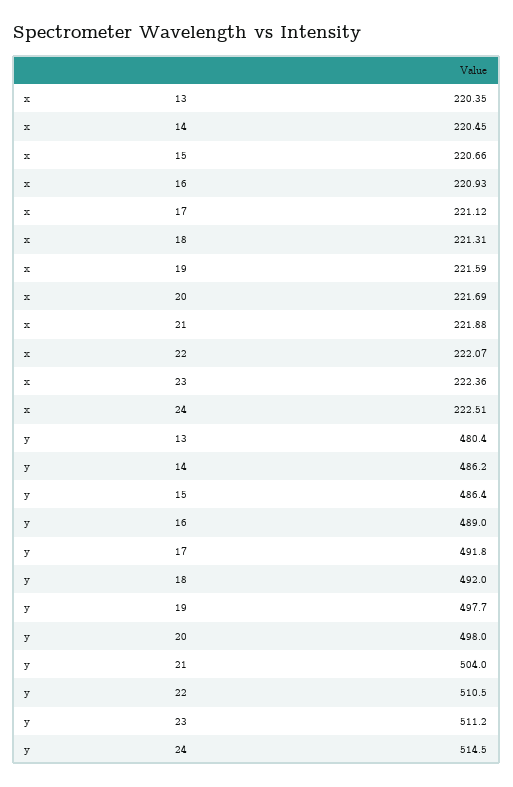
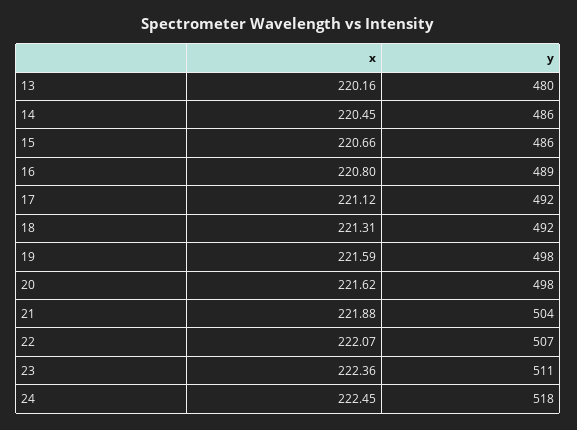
x, 13: 220.35 -> 220.16
x, 16: 220.93 -> 220.8
x, 20: 221.69 -> 221.62
x, 24: 222.51 -> 222.45
y, 22: 510.5 -> 507
y, 24: 514.5 -> 518

